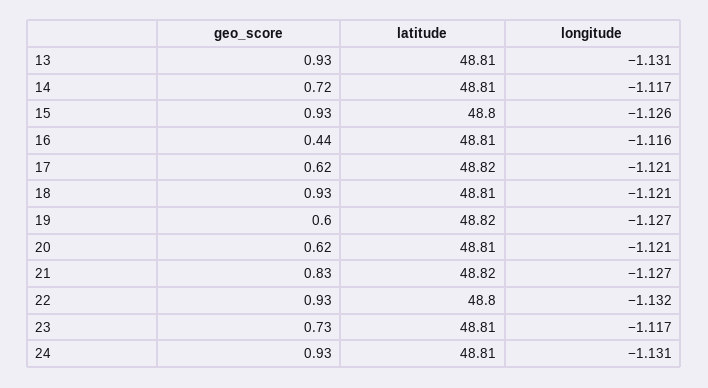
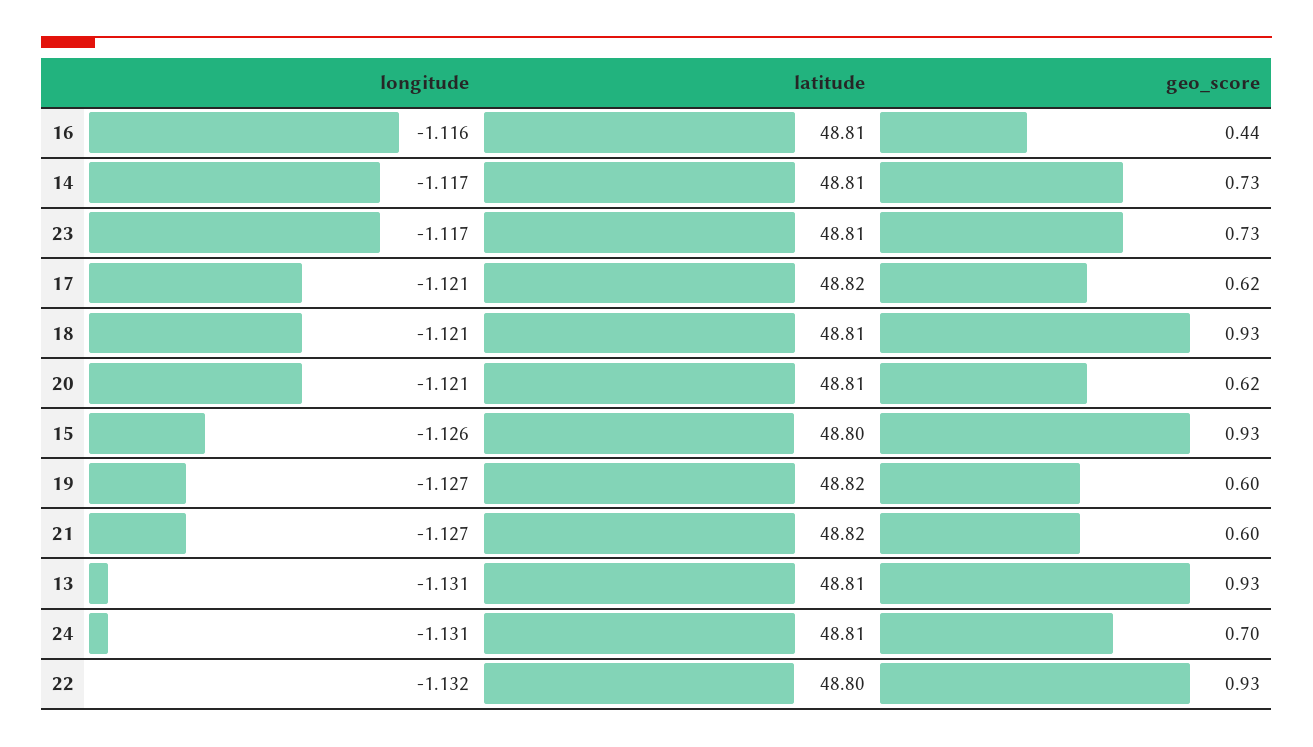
geo_score, 14: 0.72 -> 0.73
geo_score, 21: 0.83 -> 0.6
geo_score, 24: 0.93 -> 0.7

